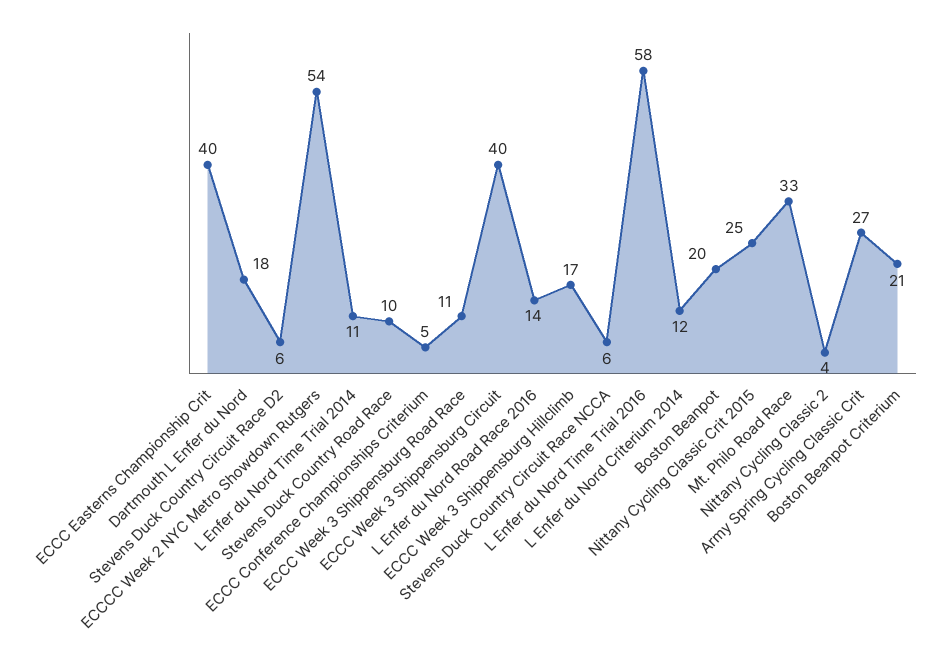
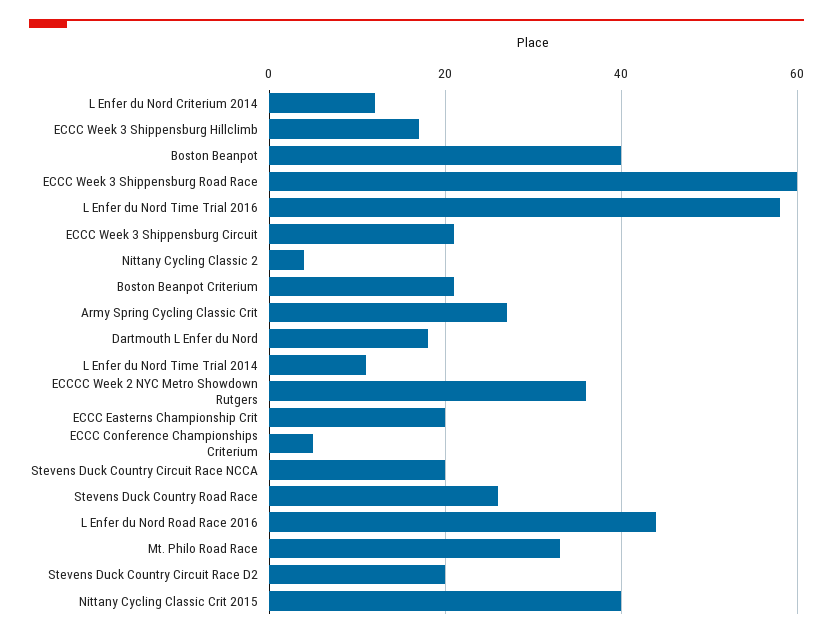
ECCC Easterns Championship Crit: 40 -> 20
Stevens Duck Country Circuit Race D2: 6 -> 20
ECCCC Week 2 NYC Metro Showdown Rutgers: 54 -> 35
Stevens Duck Country Road Race: 10 -> 25
ECCC Week 3 Shippensburg Road Race: 11 -> 60
ECCC Week 3 Shippensburg Circuit: 40 -> 20
L Enfer du Nord Road Race 2016: 14 -> 45
Stevens Duck Country Circuit Race NCCA: 6 -> 20
Boston Beanpot: 20 -> 40
Nittany Cycling Classic Crit 2015: 25 -> 40

